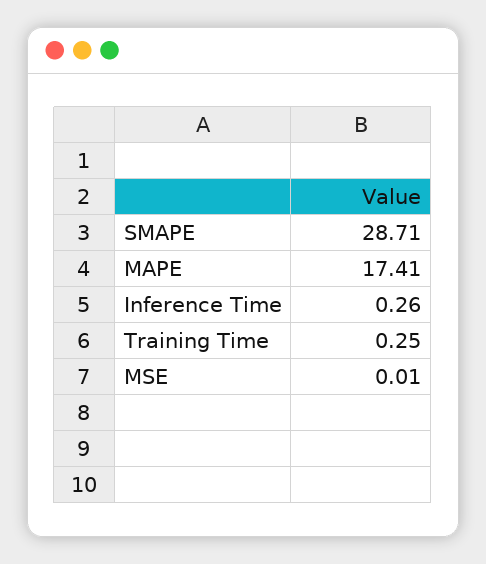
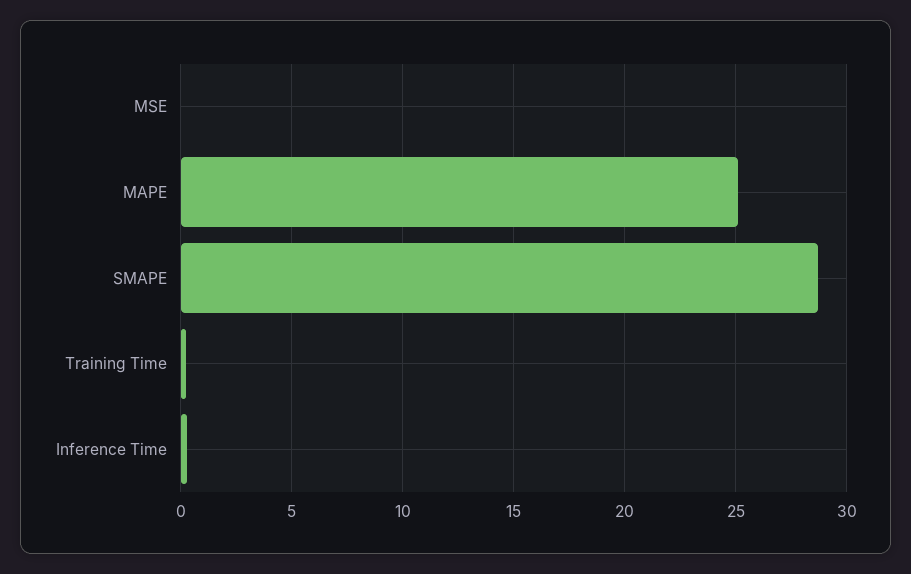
MAPE: 17.41 -> 25

